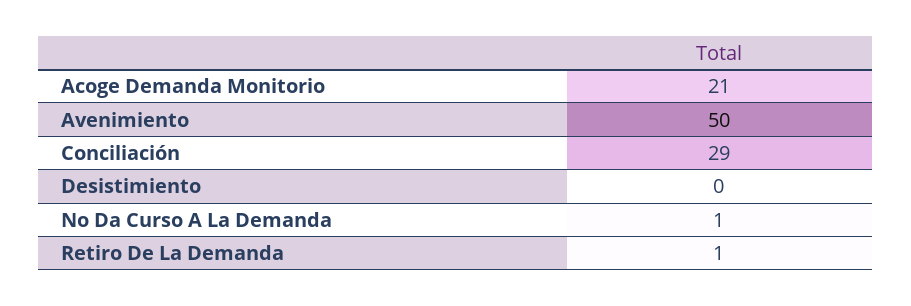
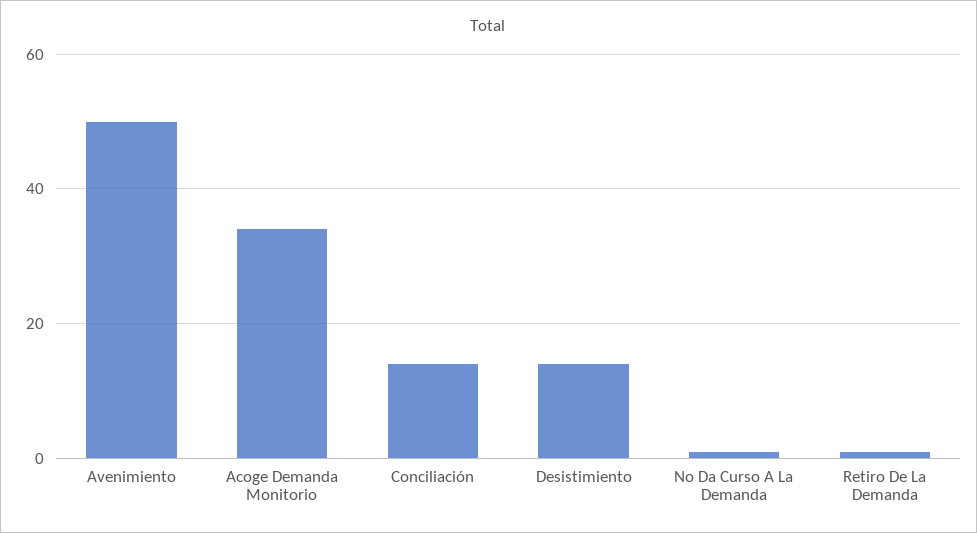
Acoge Demanda Monitorio: 21 -> 35
Conciliación: 29 -> 15
Desistimiento: 0 -> 15

